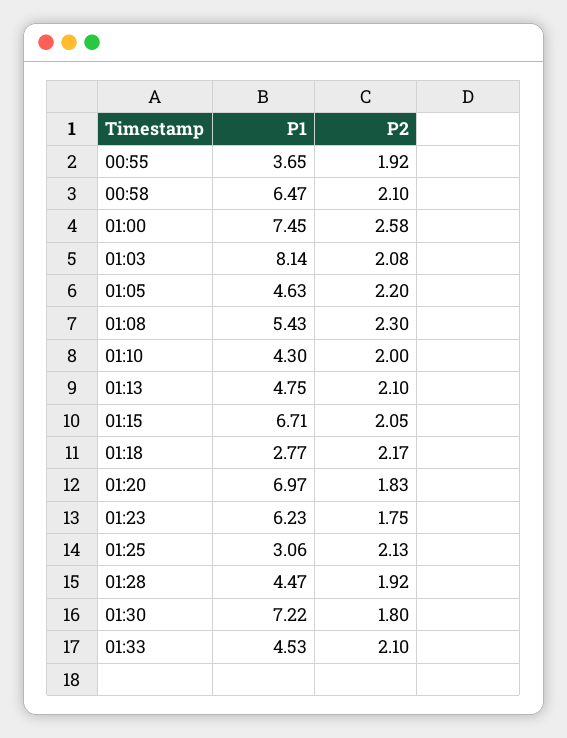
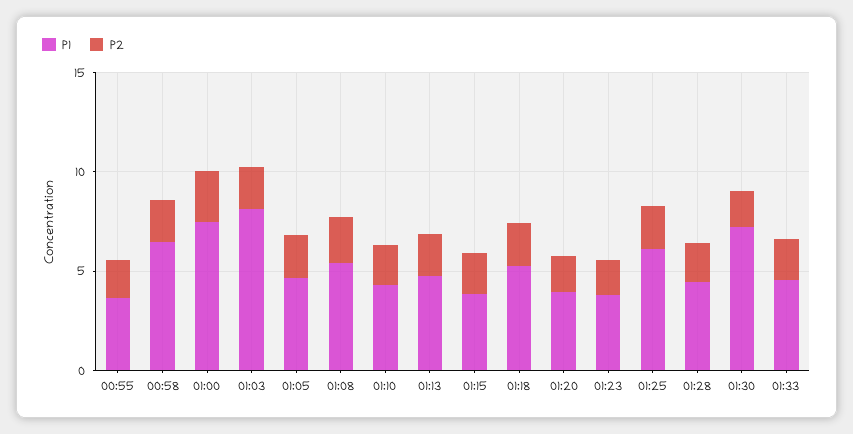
P1, 01:15: 6.71 -> 4
P1, 01:18: 2.77 -> 5
P1, 01:20: 6.97 -> 4
P1, 01:23: 6.23 -> 4
P1, 01:25: 3.06 -> 6

